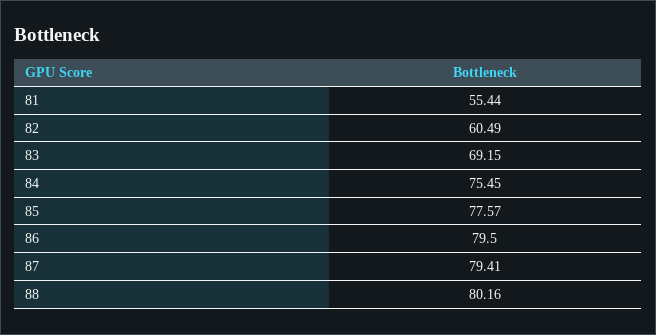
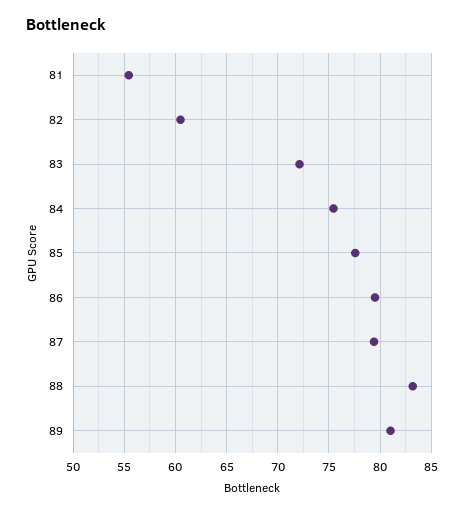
83: 69.15 -> 72
88: 80.16 -> 83
89: none -> 81

